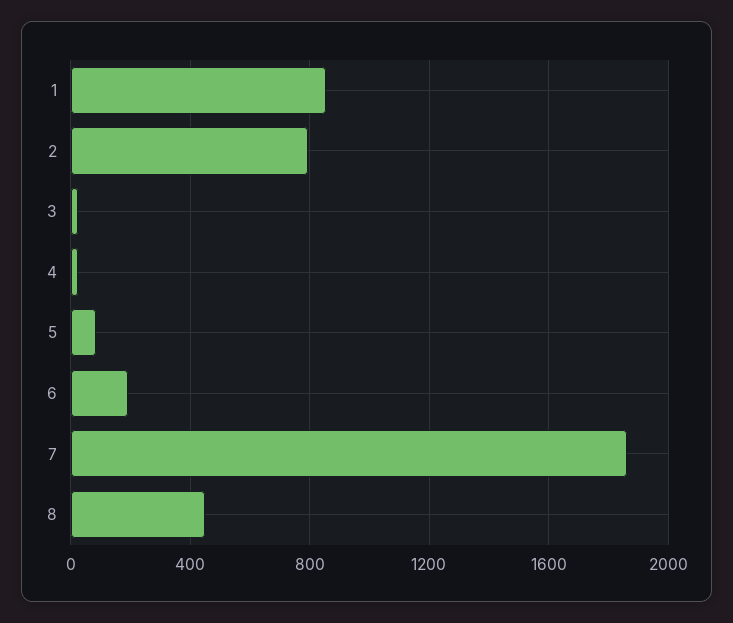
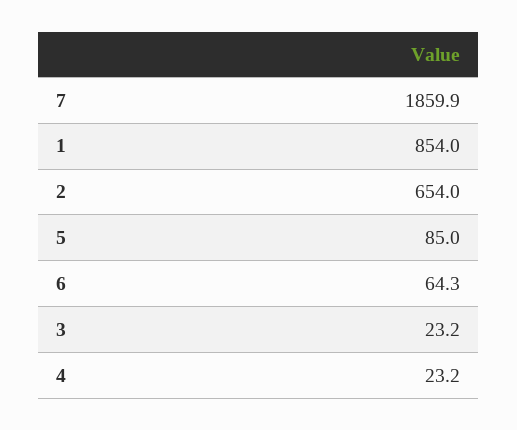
2: 800 -> 654
6: 200 -> 64.3
8: 450 -> none

